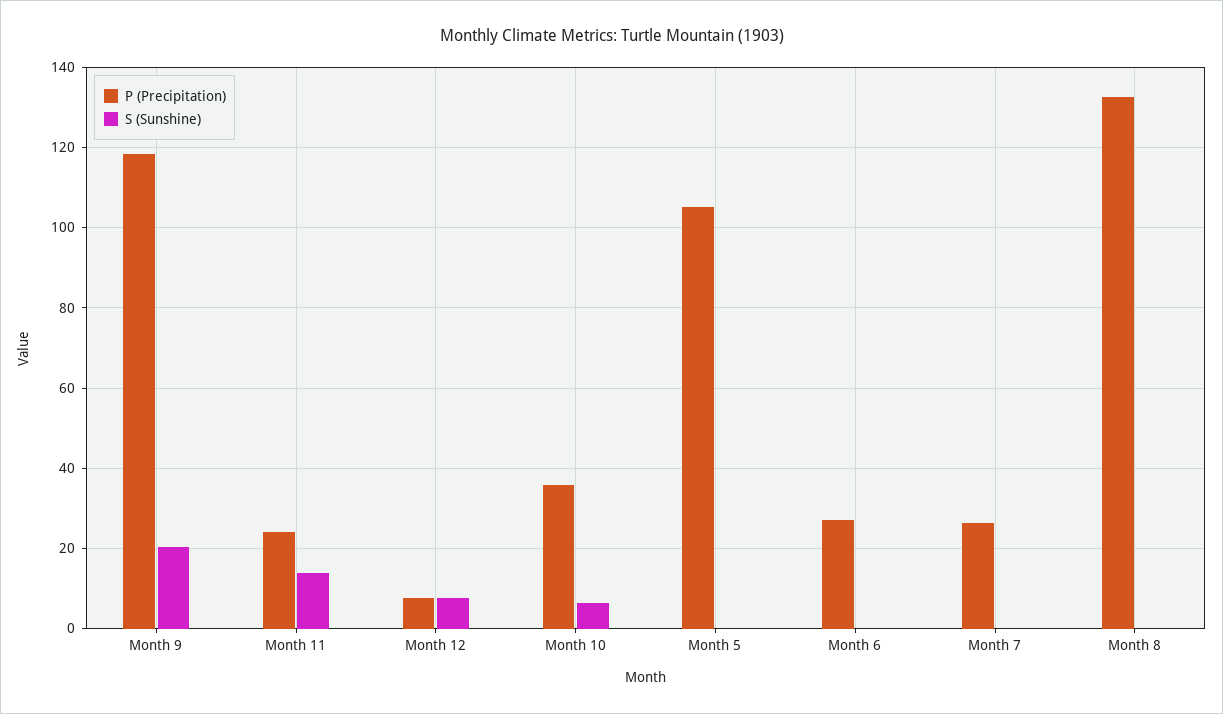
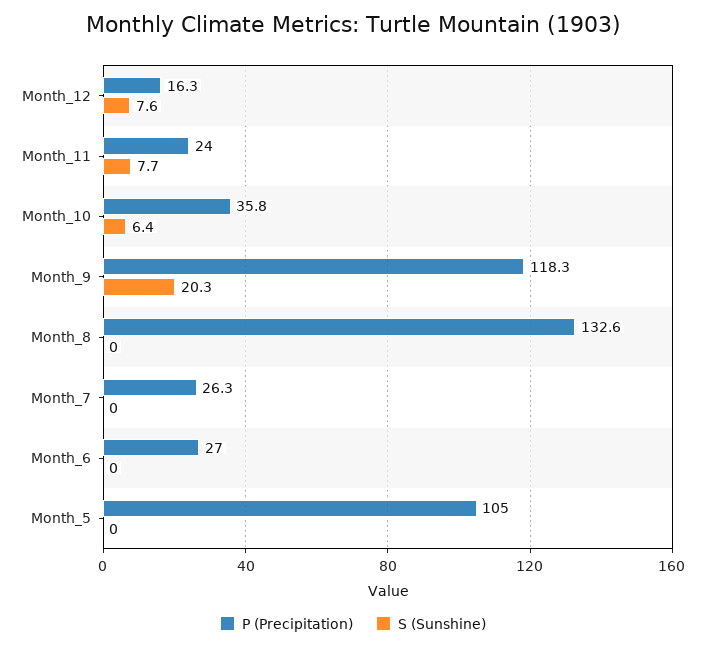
S (Sunshine), Month 11: 14 -> 7.7
P (Precipitation), Month 12: 8 -> 16.3

